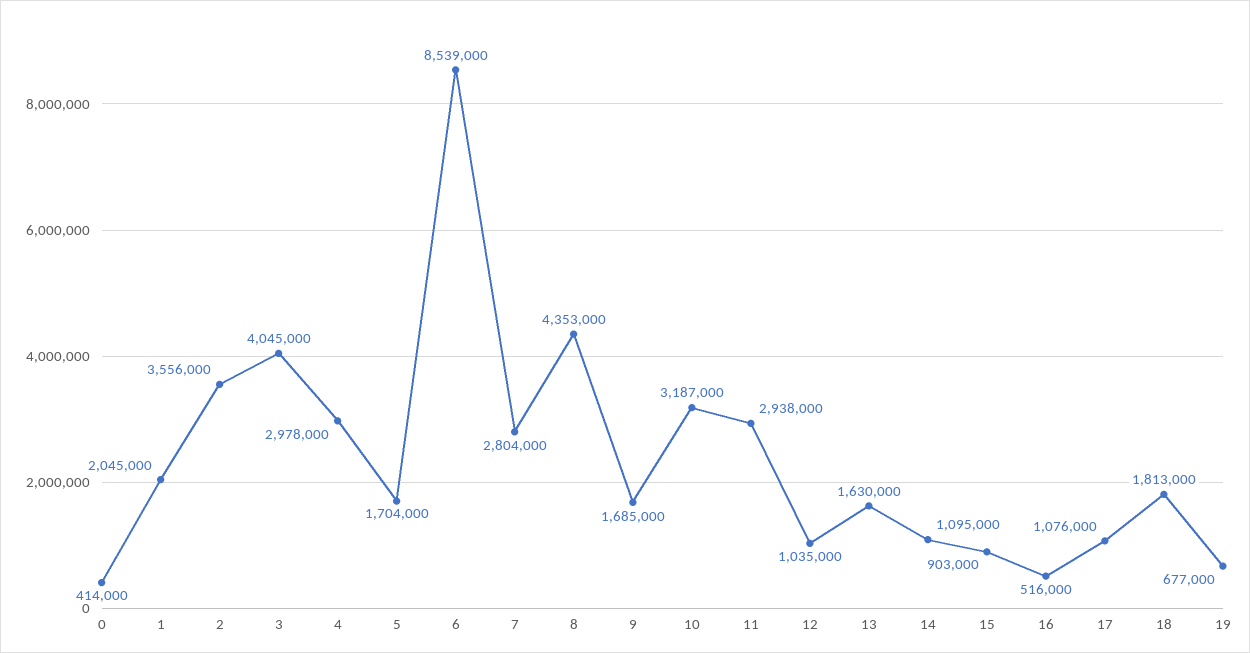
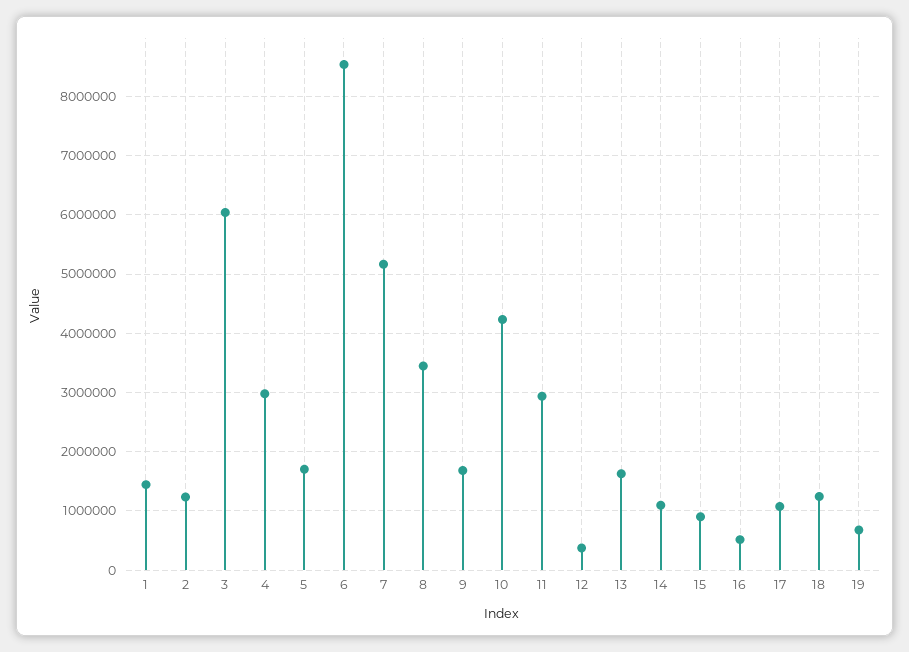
0: 414000 -> none
1: 2045000 -> 1400000
2: 3556000 -> 1200000
3: 4045000 -> 6000000
7: 2804000 -> 5200000
8: 4353000 -> 3400000
10: 3187000 -> 4200000
12: 1035000 -> 400000
18: 1813000 -> 1200000

